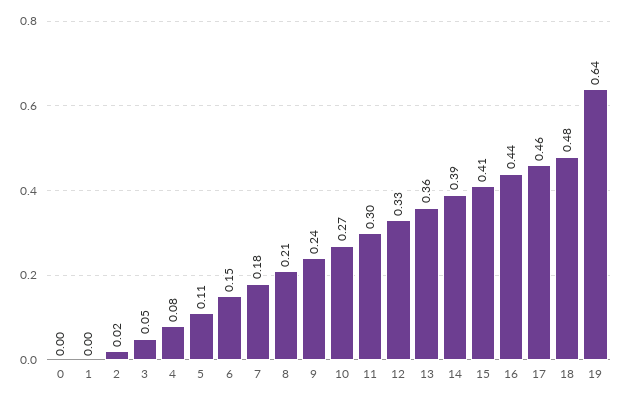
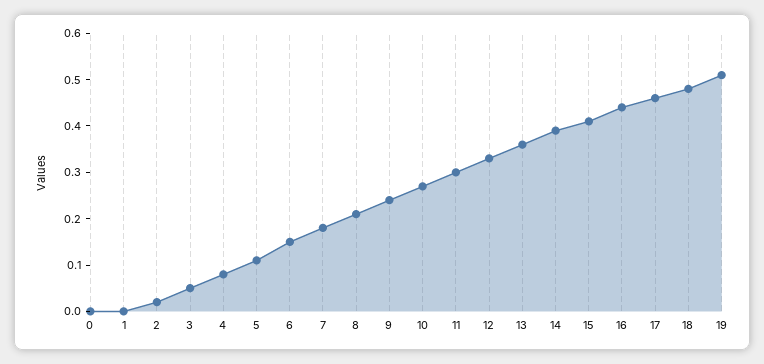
19: 0.64 -> 0.5

